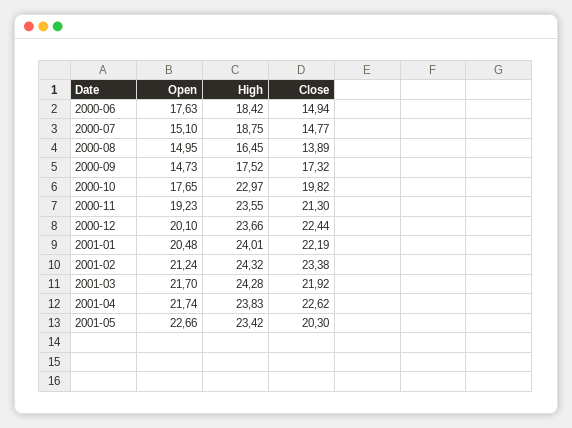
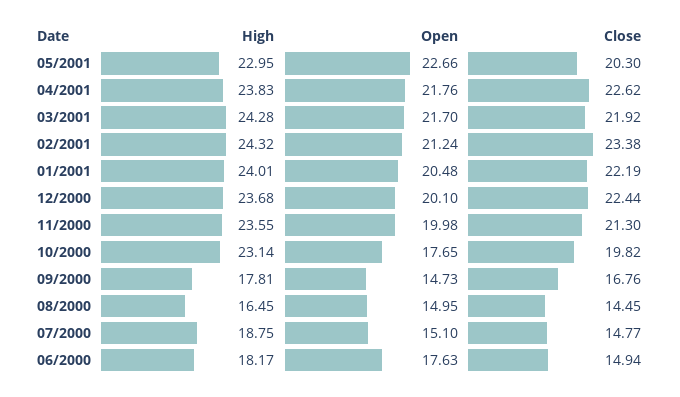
High, 2000-06: 18.42 -> 18.17
Close, 2000-08: 13.89 -> 14.45
High, 2000-09: 17.52 -> 17.81
Close, 2000-09: 17.32 -> 16.76
High, 2000-10: 22.97 -> 23.14
Open, 2000-11: 19.23 -> 19.98
High, 2000-12: 23.66 -> 23.68
Open, 2001-04: 21.74 -> 21.76
High, 2001-05: 23.42 -> 22.95

